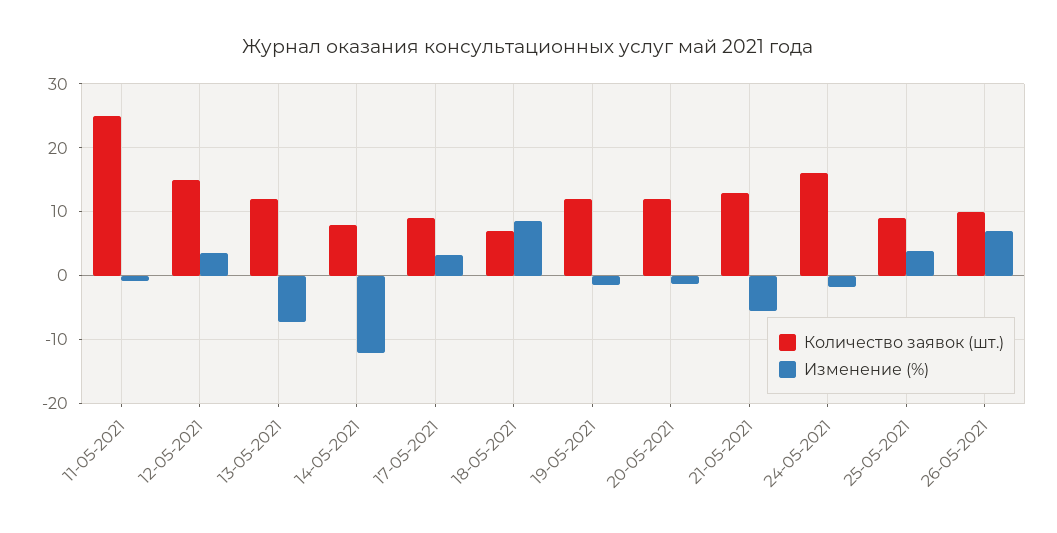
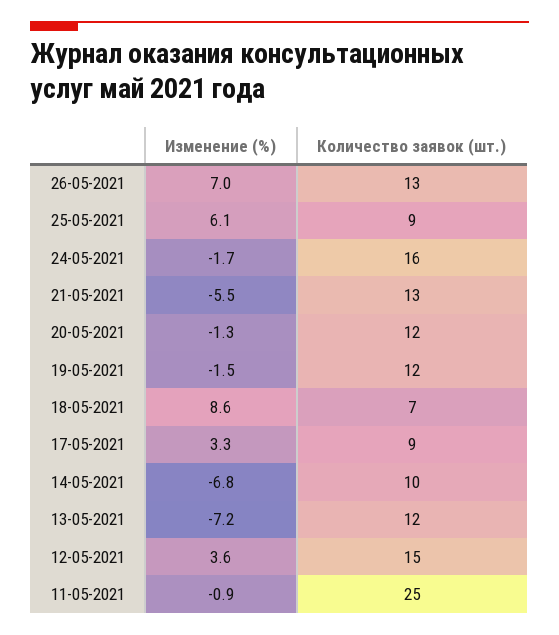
Количество заявок (шт.), 14-05-2021: 8 -> 10
Изменение (%), 14-05-2021: -12 -> -6.8
Изменение (%), 25-05-2021: 4 -> 6.1
Количество заявок (шт.), 26-05-2021: 10 -> 13

